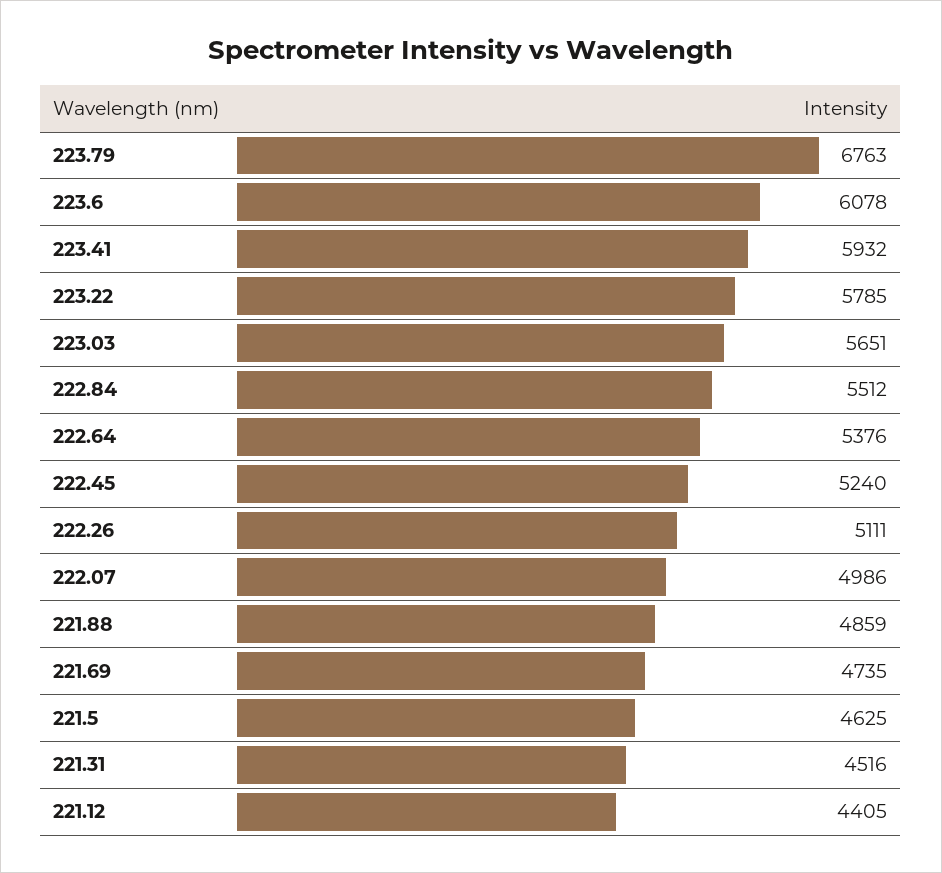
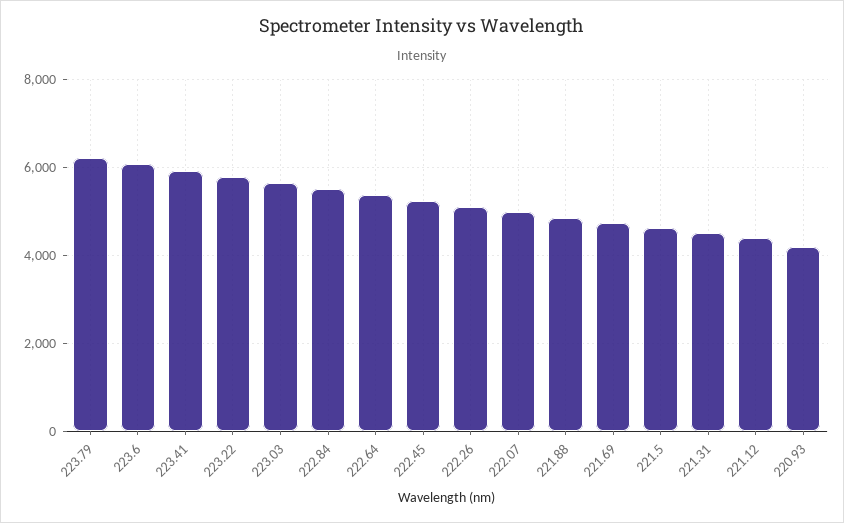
223.79: 6763 -> 6200
220.93: none -> 4200

